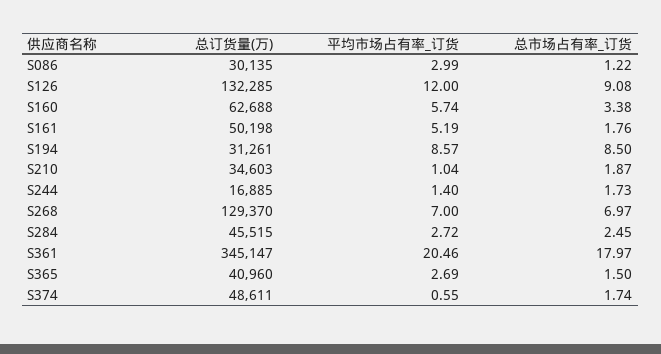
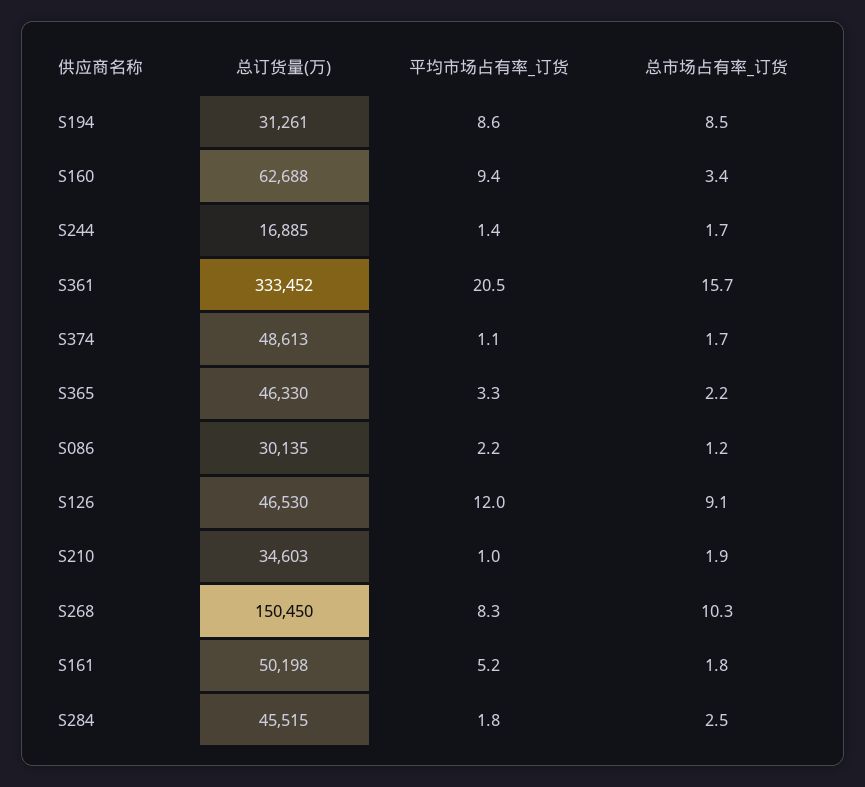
平均市场占有率_订货, S086: 2.99 -> 2.2
总订货量(万), S126: 132285 -> 46530
平均市场占有率_订货, S160: 5.74 -> 9.4
总订货量(万), S268: 129370 -> 150450
平均市场占有率_订货, S268: 7 -> 8.3
总市场占有率_订货, S268: 6.97 -> 10.3
平均市场占有率_订货, S284: 2.72 -> 1.8
总订货量(万), S361: 345147 -> 333452
总市场占有率_订货, S361: 17.97 -> 15.7
总订货量(万), S365: 40960 -> 46330
平均市场占有率_订货, S365: 2.69 -> 3.3
总市场占有率_订货, S365: 1.5 -> 2.2
总订货量(万), S374: 48611 -> 48613
平均市场占有率_订货, S374: 0.55 -> 1.1

